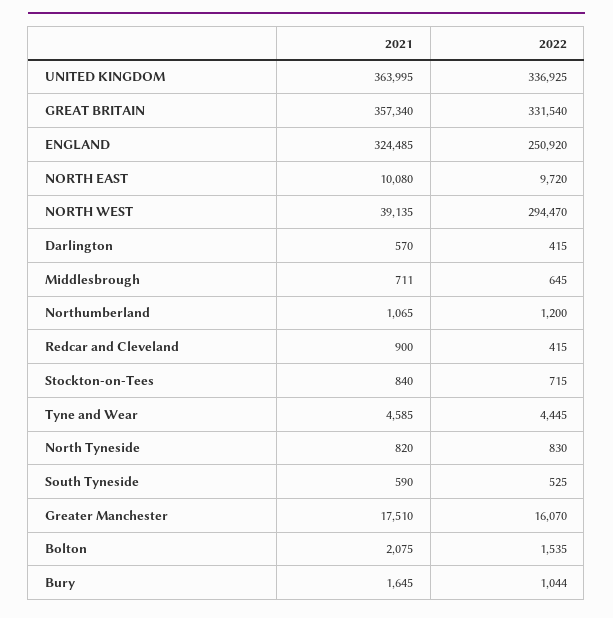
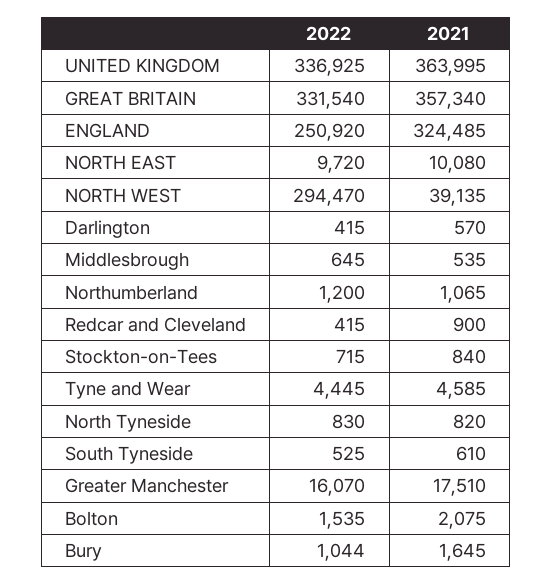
2021, Middlesbrough: 711 -> 535
2021, South Tyneside: 590 -> 610

